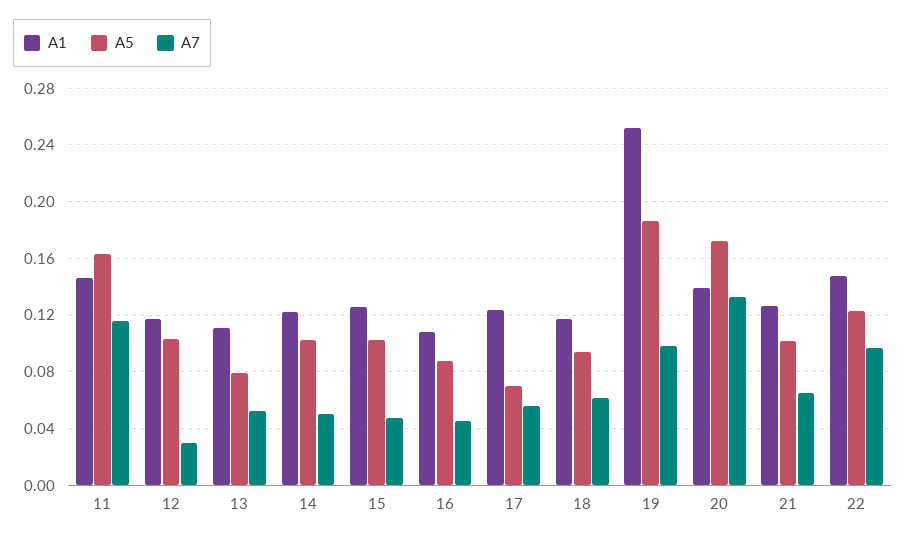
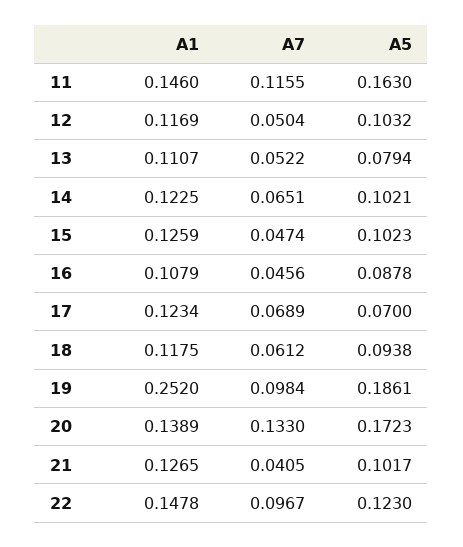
A7, 12: 0.03 -> 0.0504
A7, 14: 0.05 -> 0.0651
A7, 17: 0.055 -> 0.0689
A7, 21: 0.065 -> 0.0405

